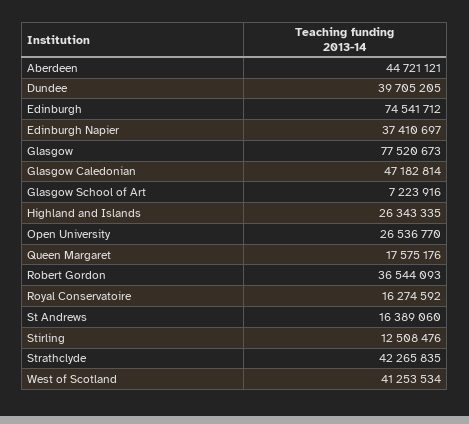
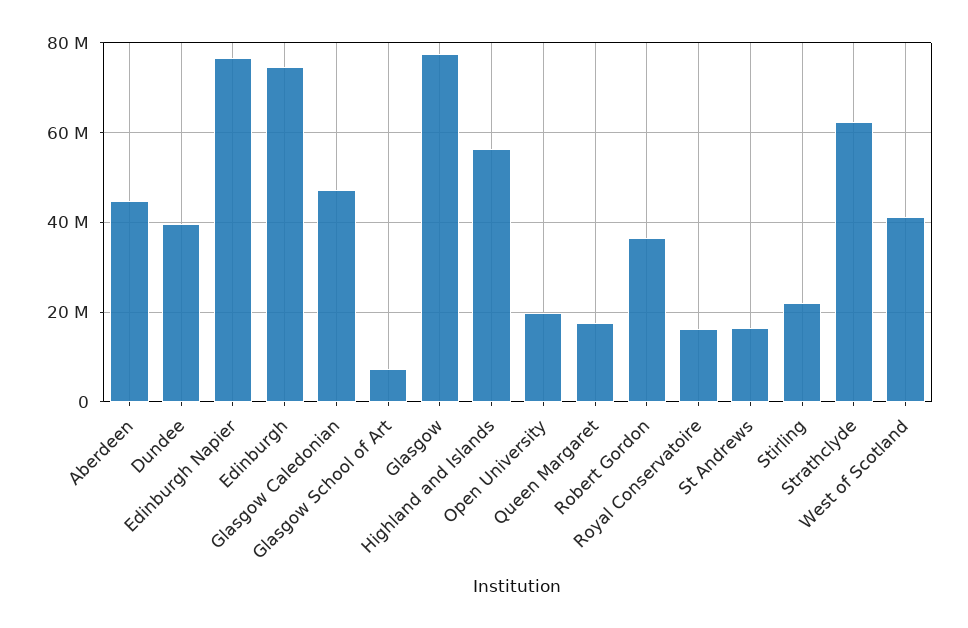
Edinburgh Napier: 37410697 -> 76000000
Highland and Islands: 26343335 -> 56000000
Open University: 26536770 -> 20000000
Stirling: 12508476 -> 22000000
Strathclyde: 42265835 -> 62000000

